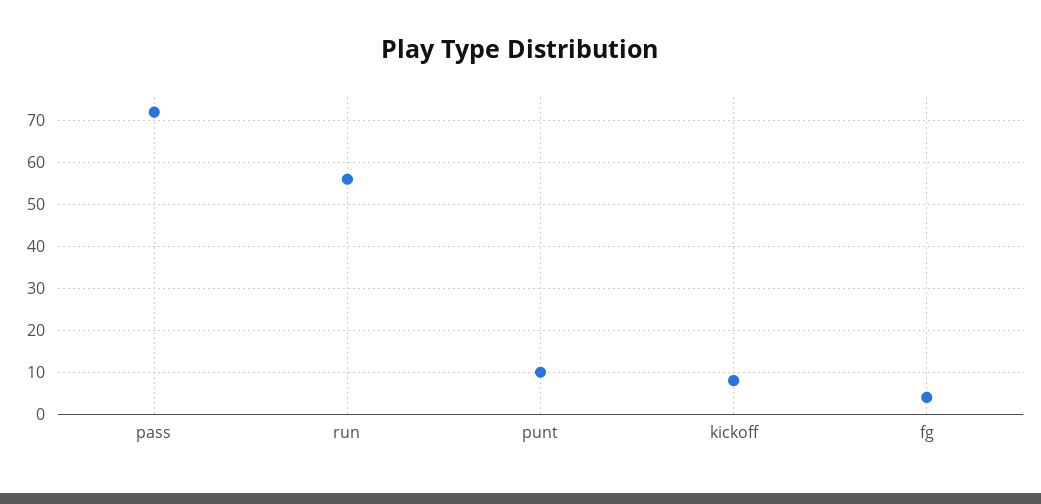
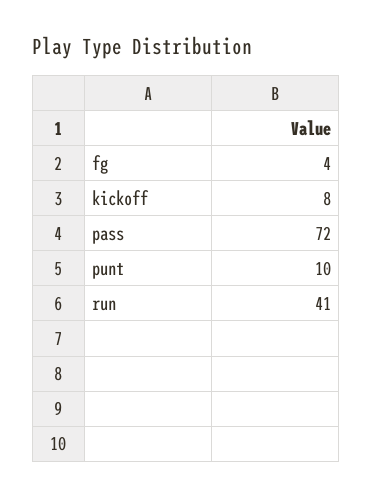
run: 55 -> 41

